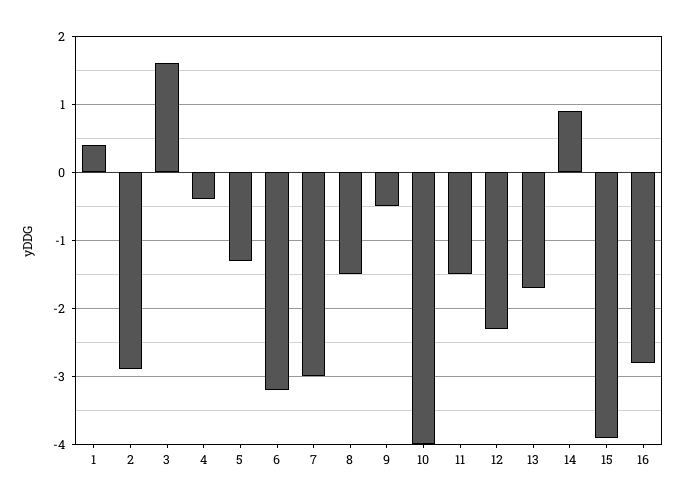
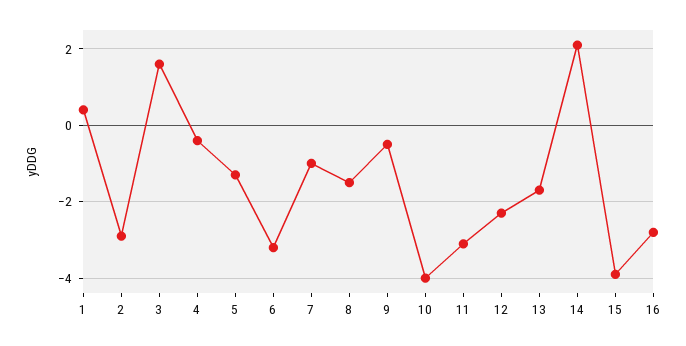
7: -3 -> -1
11: -1.5 -> -3
14: 0.9 -> 2

